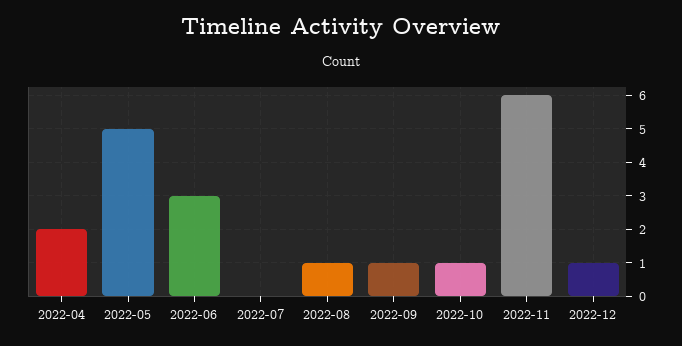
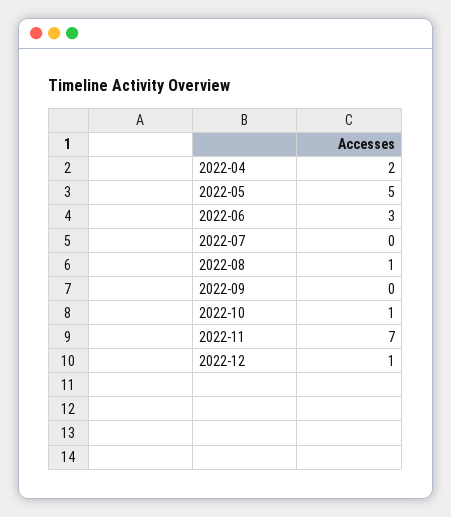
2022-09: 1 -> 0
2022-11: 6 -> 7

